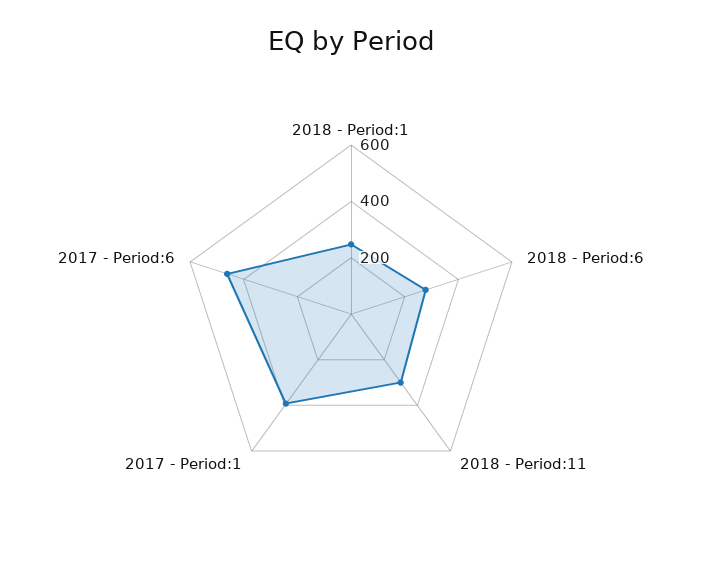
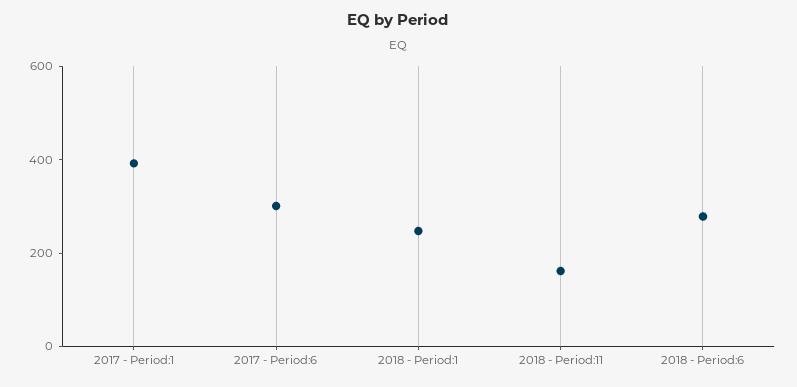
2018 - Period:11: 300 -> 150
2017 - Period:6: 450 -> 300

